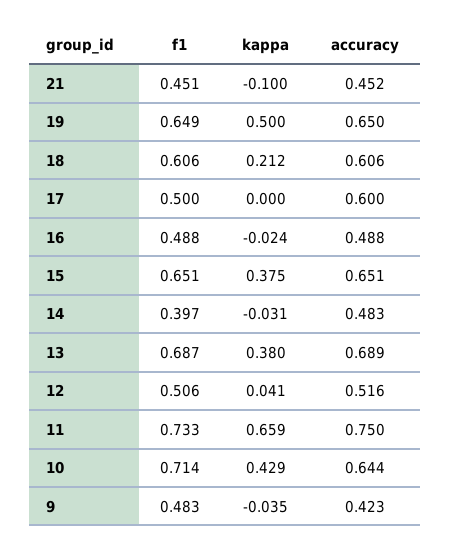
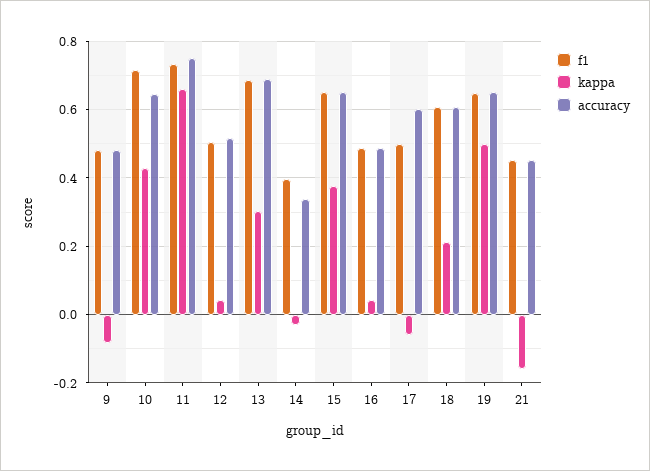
kappa, 21: -0.1 -> -0.16
kappa, 17: 0 -> -0.06
kappa, 16: -0.024 -> 0.04
accuracy, 14: 0.483 -> 0.34
kappa, 13: 0.38 -> 0.3
kappa, 9: -0.035 -> -0.08
accuracy, 9: 0.423 -> 0.48

